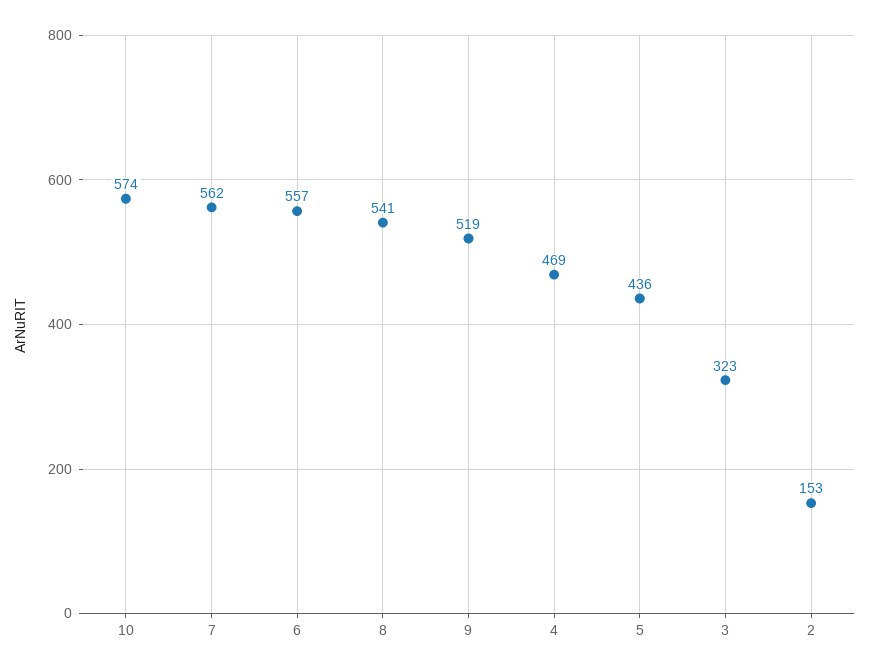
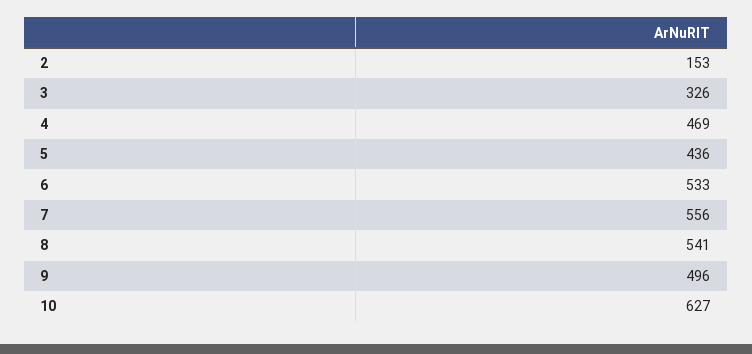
10: 574 -> 627
7: 562 -> 556
6: 557 -> 533
9: 519 -> 496
3: 323 -> 326

